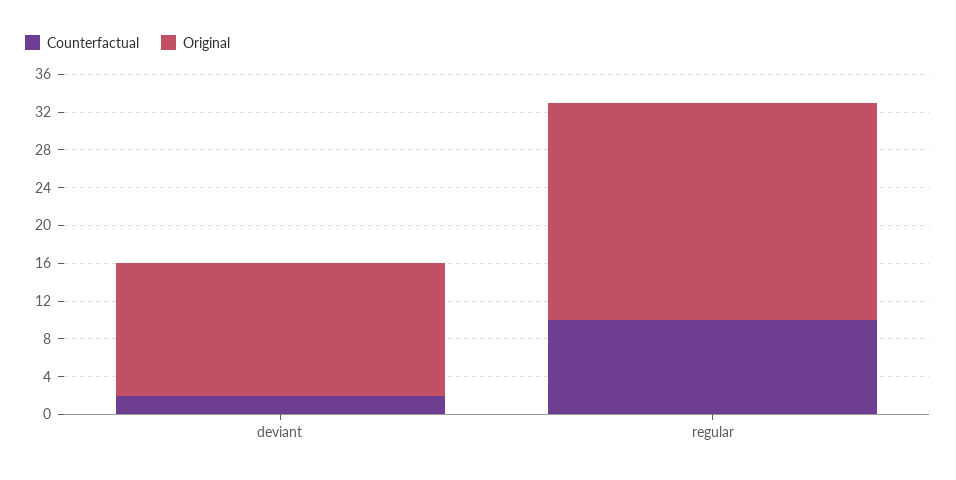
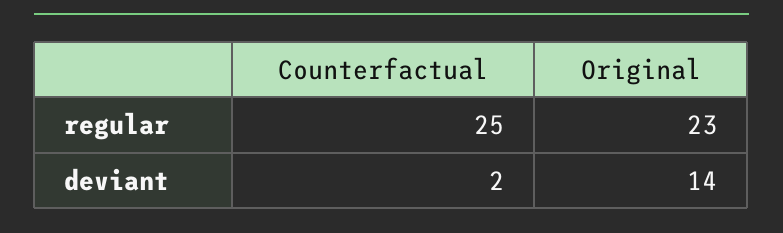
Counterfactual, regular: 10 -> 25

